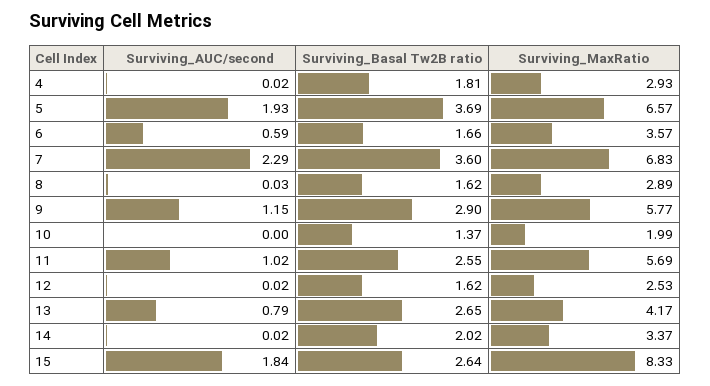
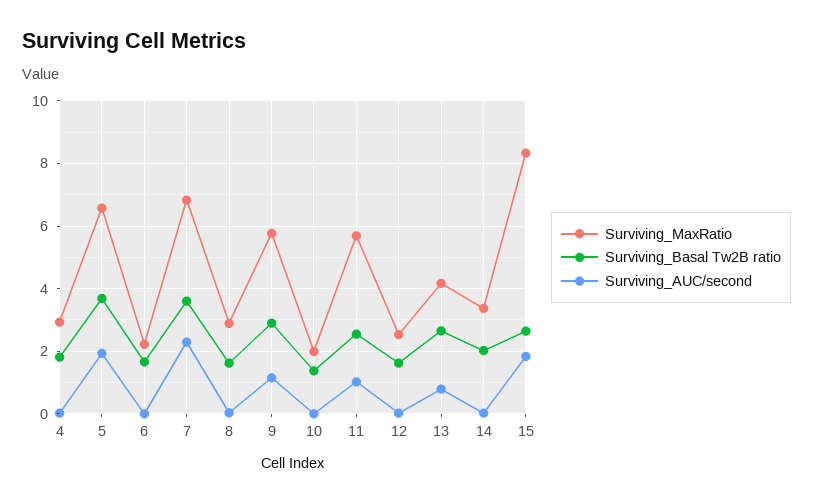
Surviving_AUC/second, 6: 0.59 -> 0
Surviving_MaxRatio, 6: 3.57 -> 2.2

